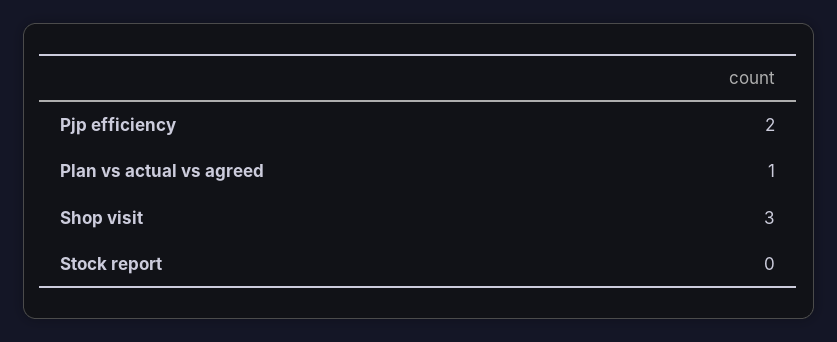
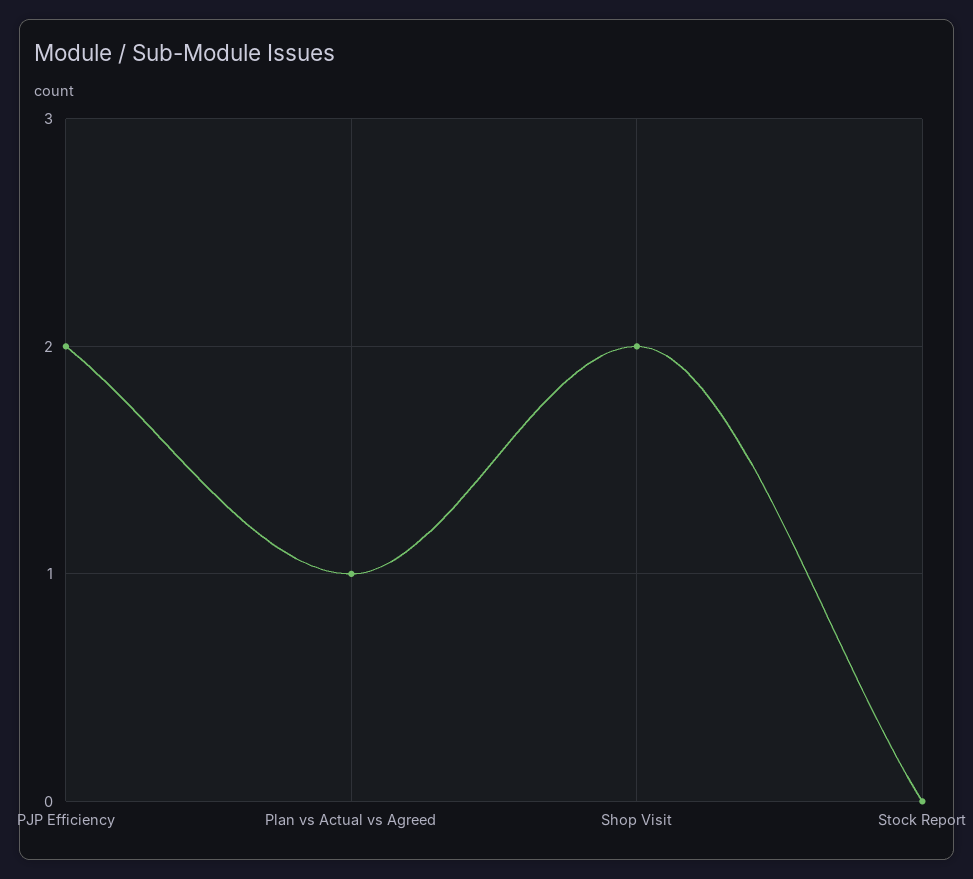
Shop visit: 3 -> 2

